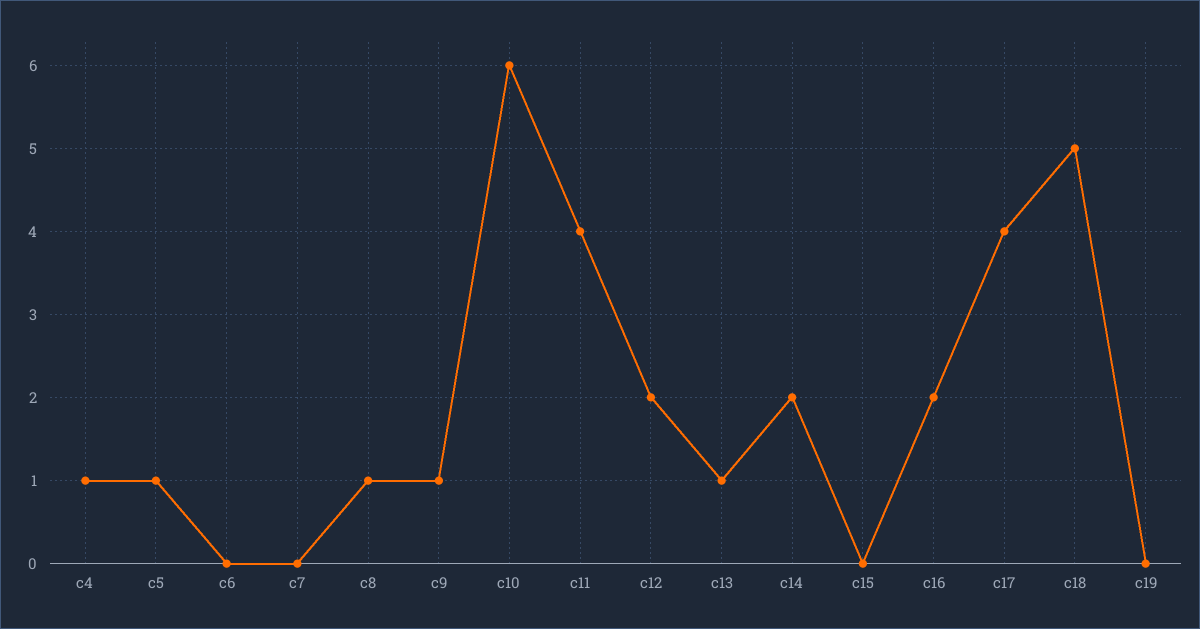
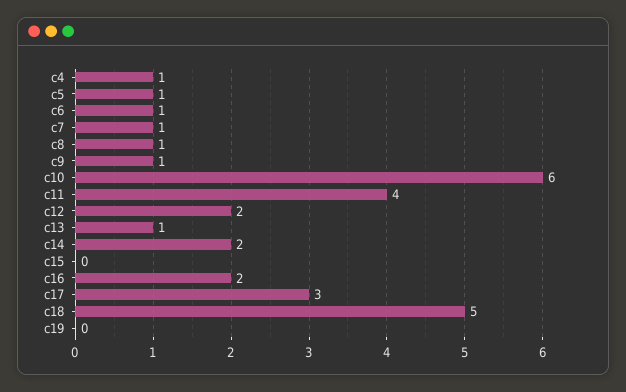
c6: 0 -> 1
c7: 0 -> 1
c17: 4 -> 3

